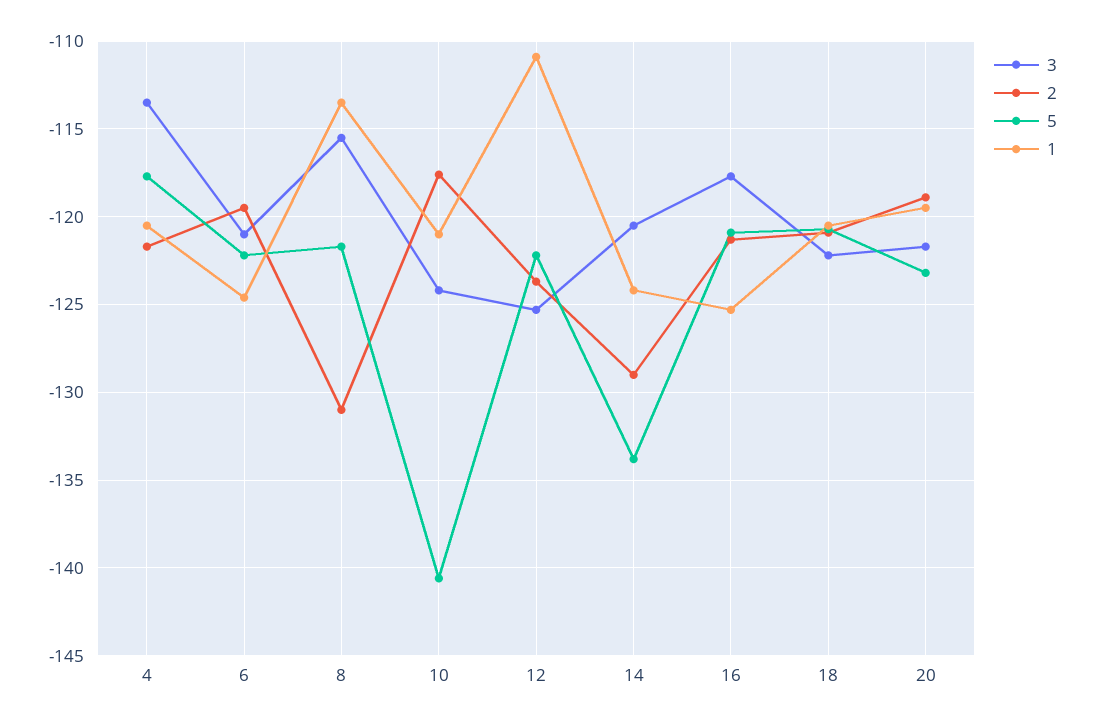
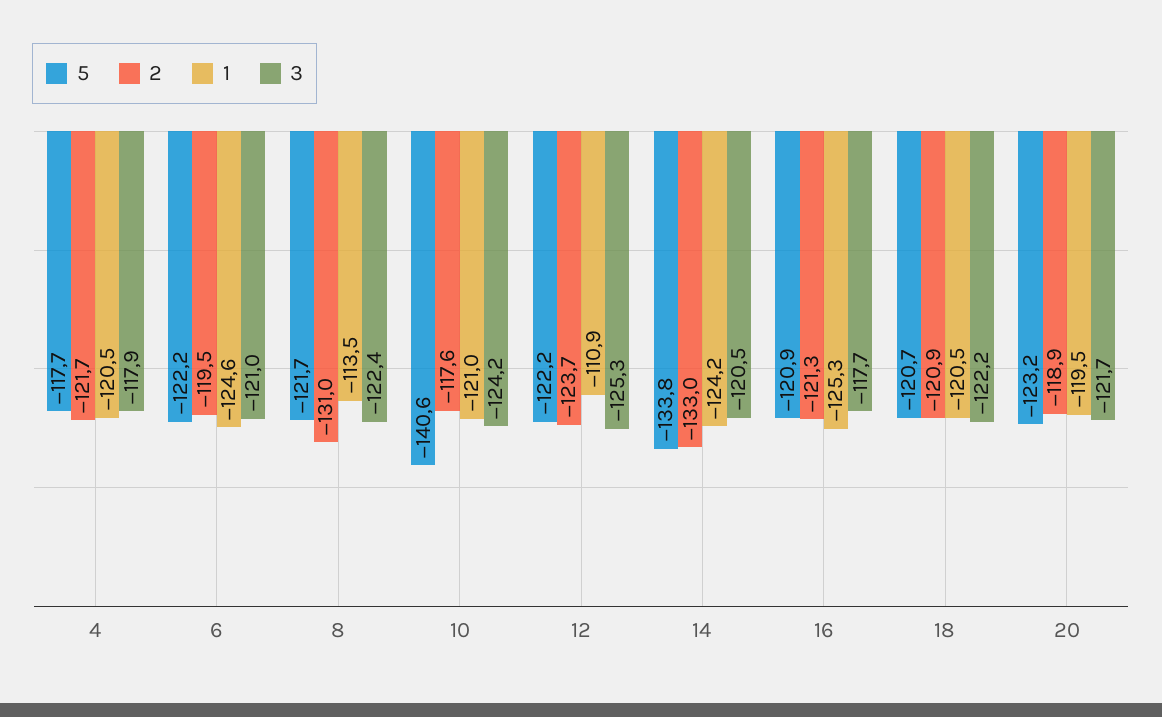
3, 4: -113.5 -> -117.9
3, 8: -115.5 -> -122.4
2, 14: -129 -> -133

